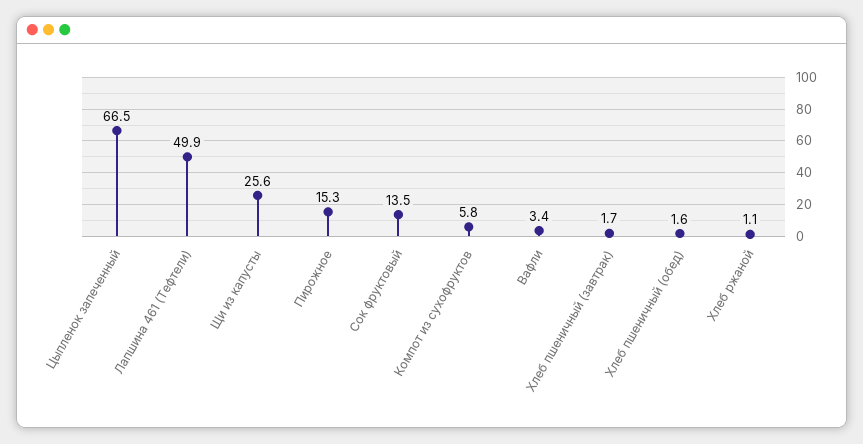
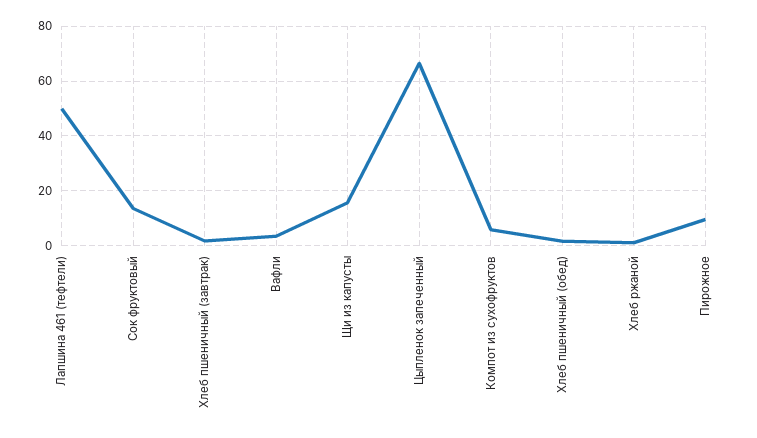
Щи из капусты: 25.6 -> 15
Пирожное: 15.3 -> 10

